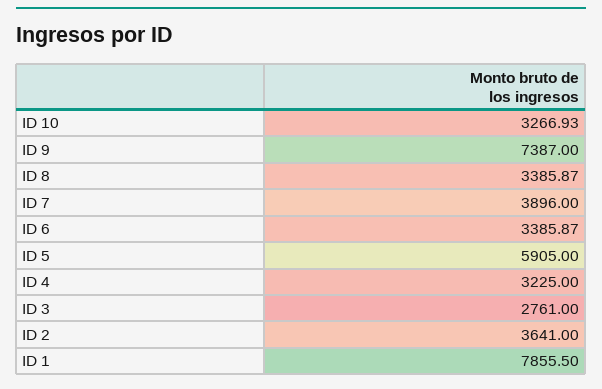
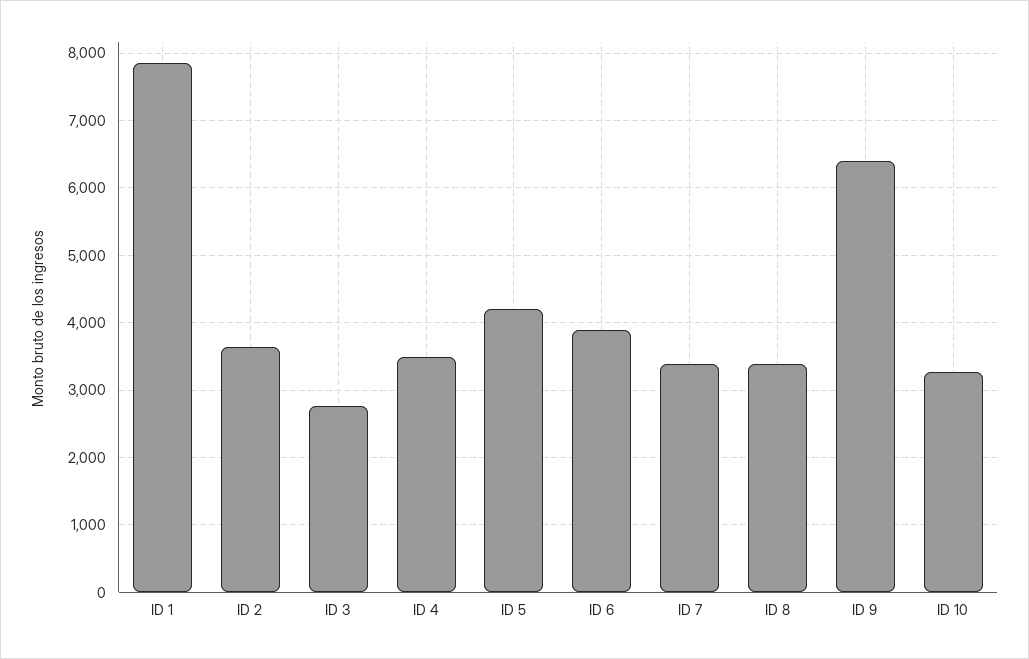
ID 9: 7387 -> 6400
ID 7: 3896 -> 3400
ID 6: 3385.87 -> 3900
ID 5: 5905 -> 4200
ID 4: 3225 -> 3500

